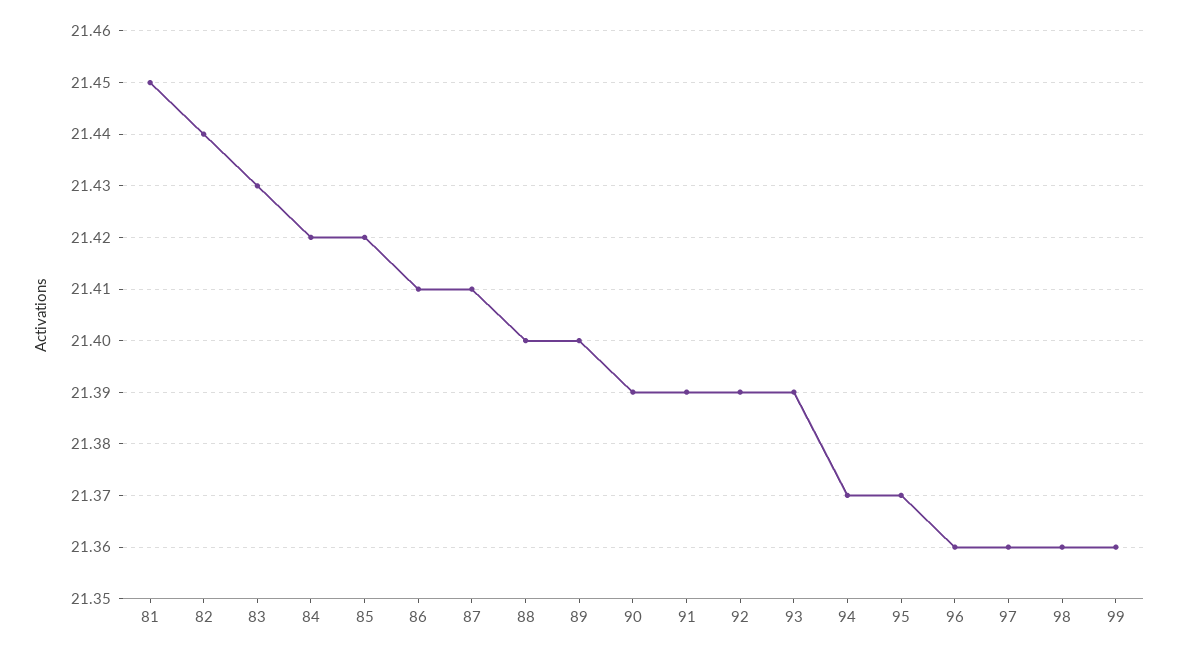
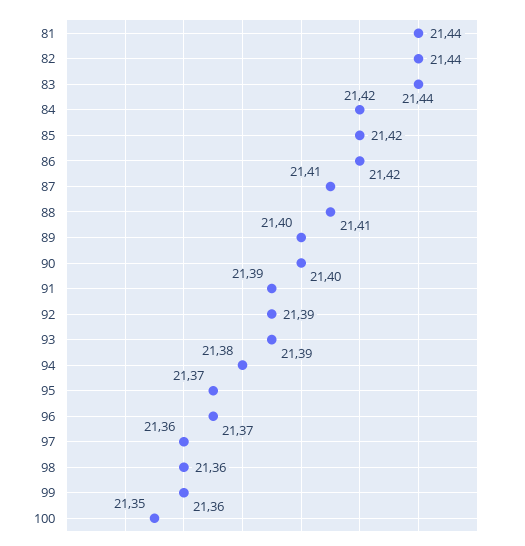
81: 21.45 -> 21.44
83: 21.43 -> 21.44
86: 21.41 -> 21.42
88: 21.4 -> 21.41
90: 21.39 -> 21.4
94: 21.37 -> 21.38
96: 21.36 -> 21.37
100: none -> 21.35

